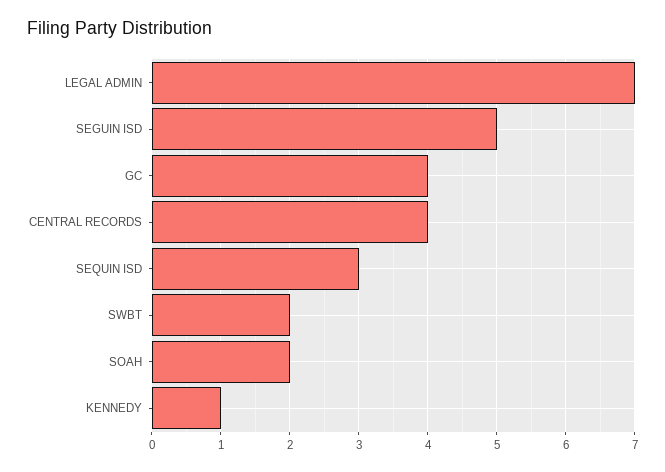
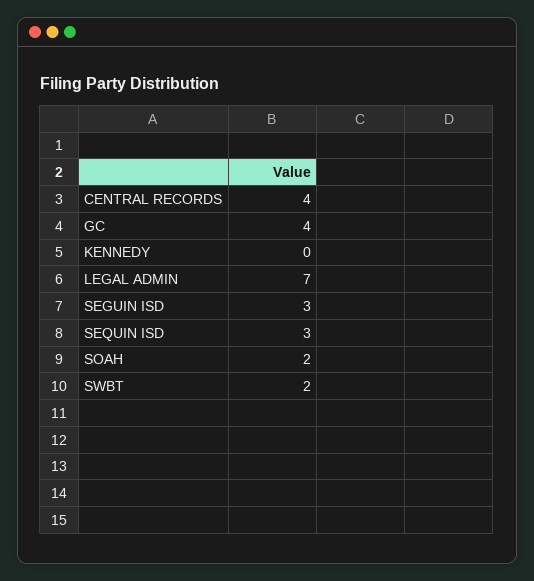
SEGUIN ISD: 5 -> 3
KENNEDY: 1 -> 0

